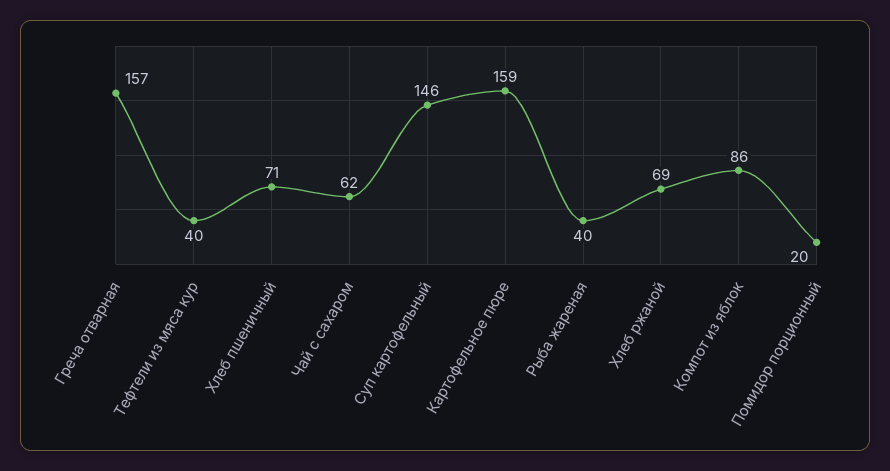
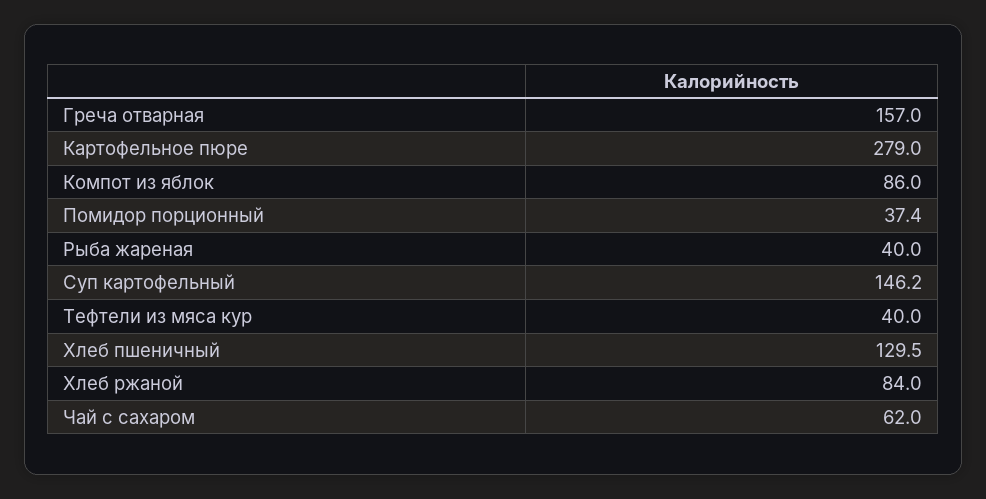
Хлеб пшеничный: 71 -> 129.5
Картофельное пюре: 159 -> 279
Хлеб ржаной: 69 -> 84
Помидор порционный: 20 -> 37.4

